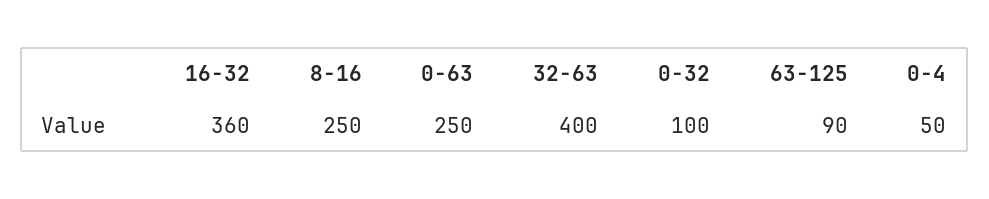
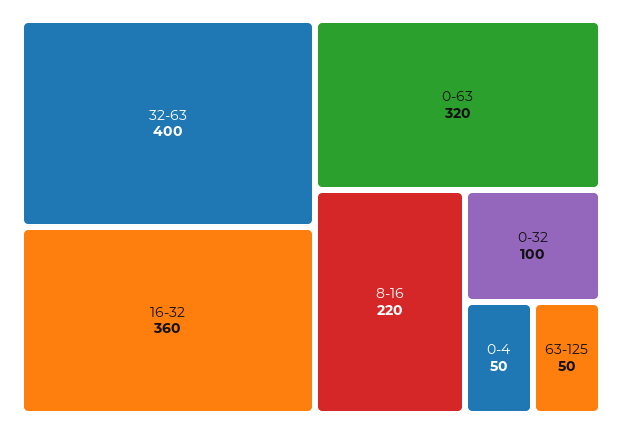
8-16: 250 -> 220
0-63: 250 -> 320
63-125: 90 -> 50

